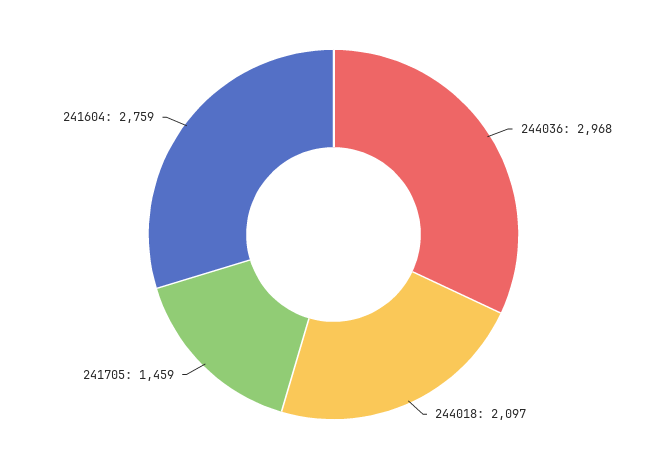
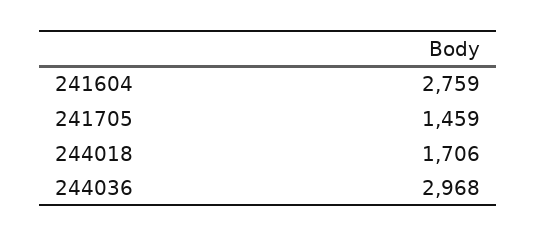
244018: 2097 -> 1706

